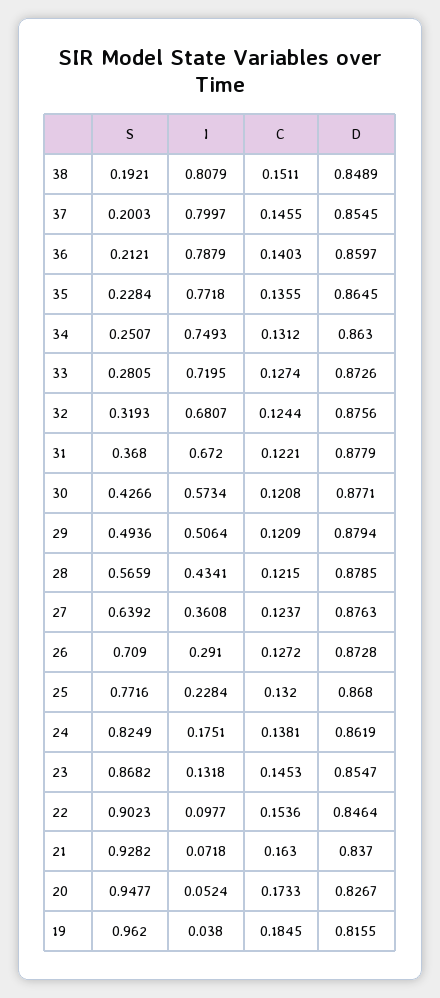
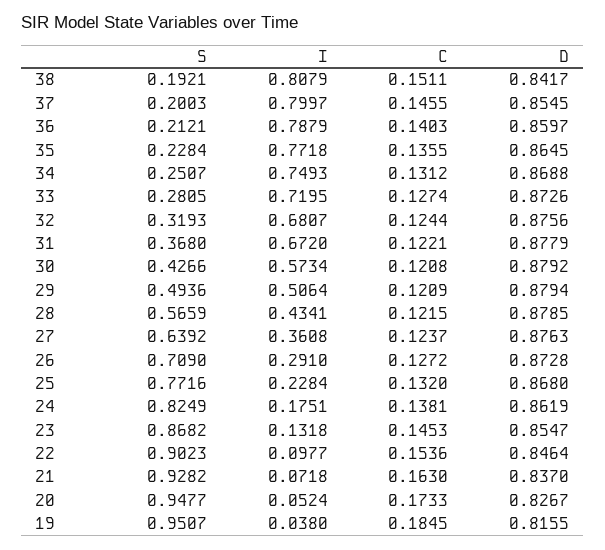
D, 38: 0.8489 -> 0.8417
D, 34: 0.863 -> 0.8688
D, 30: 0.8771 -> 0.8792
S, 19: 0.962 -> 0.9507

